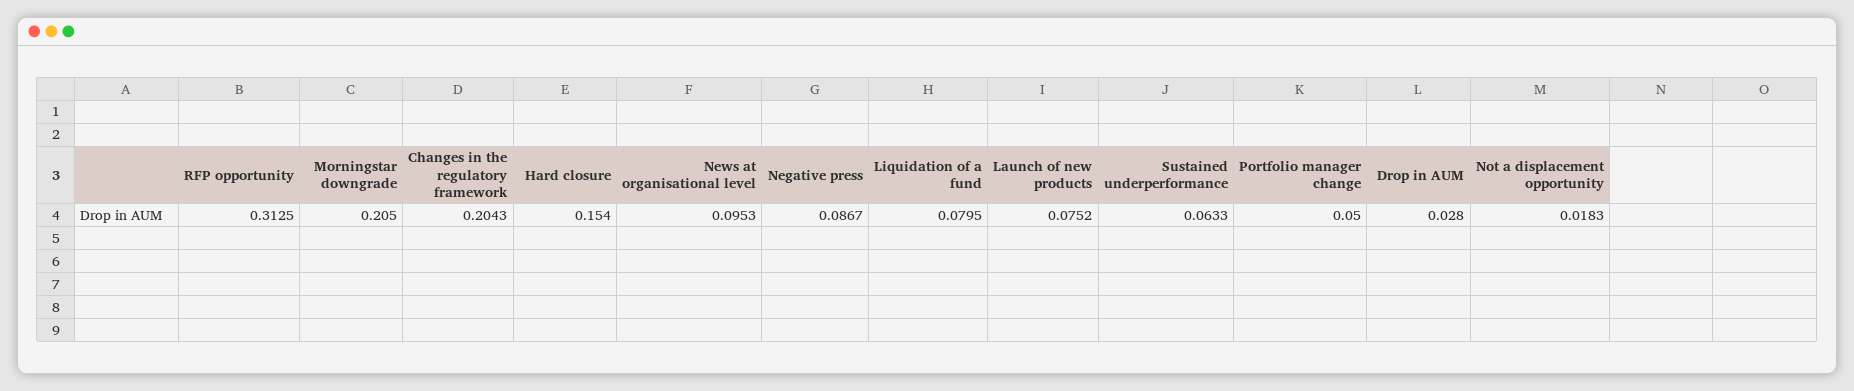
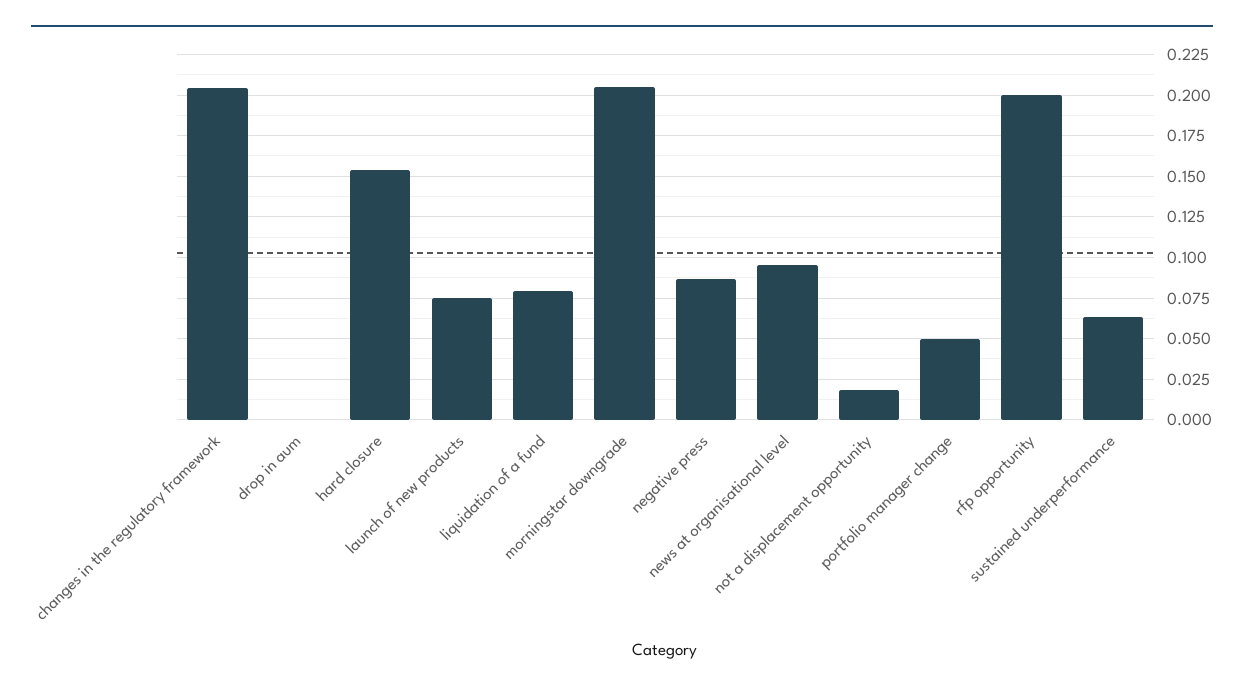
RFP opportunity: 0.3125 -> 0.2
Drop in AUM: 0.028 -> 0

